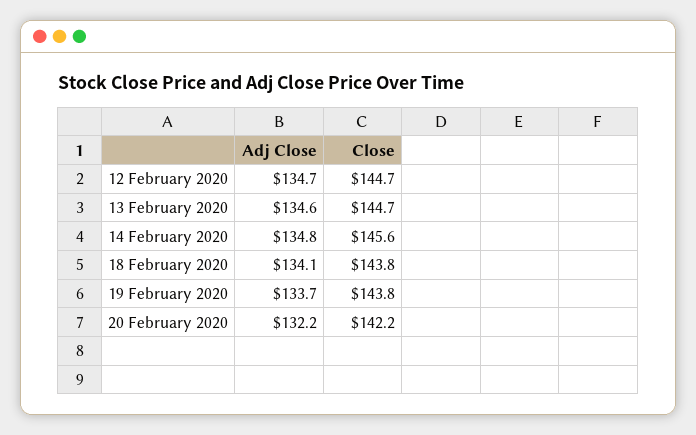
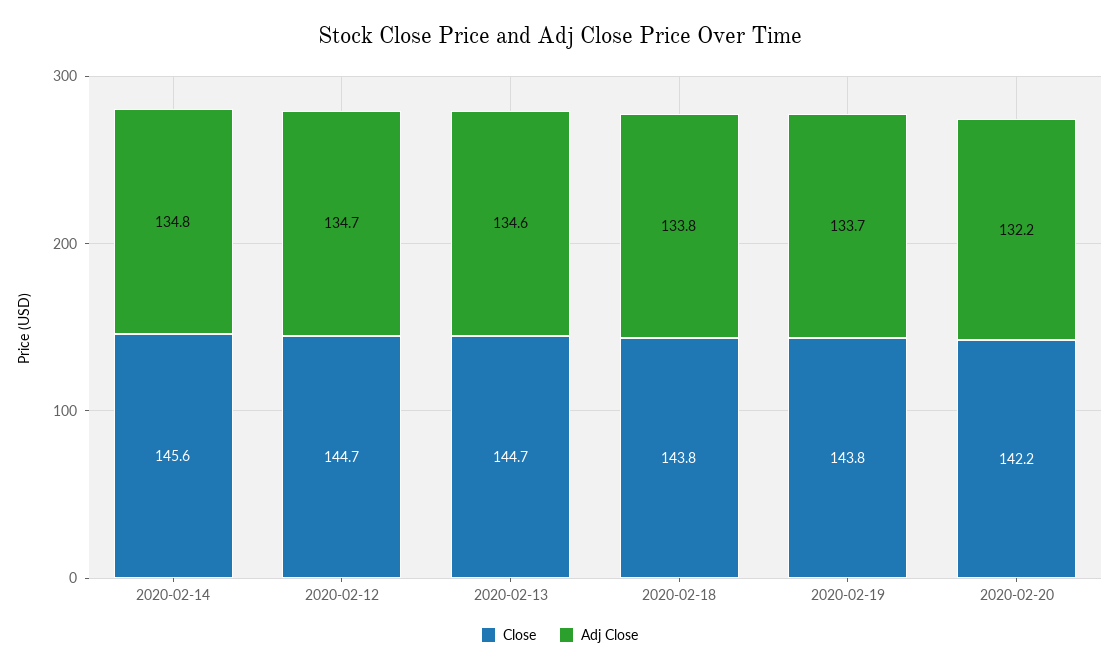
Adj Close, 18 February 2020: 134.1 -> 133.8

